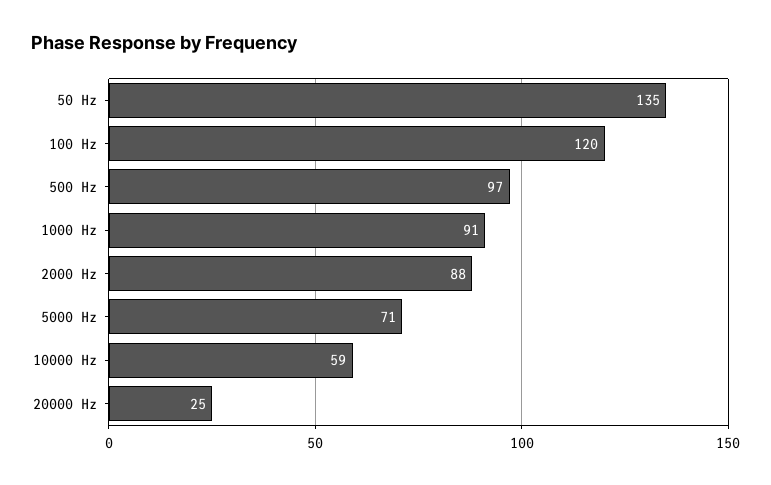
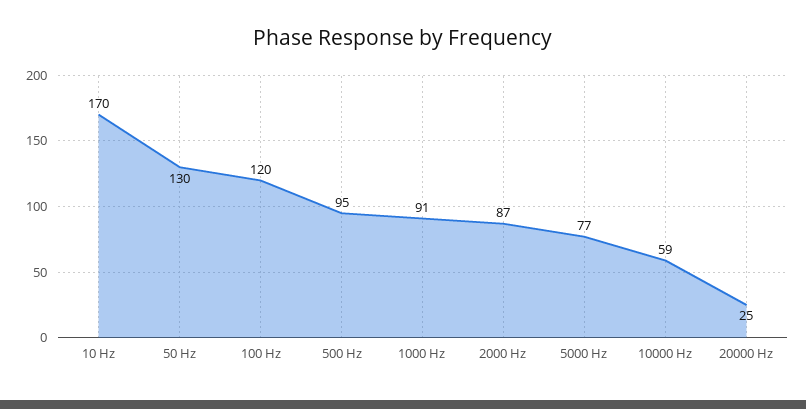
50 Hz: 135 -> 130
500 Hz: 97 -> 95
2000 Hz: 88 -> 87
5000 Hz: 71 -> 77
10 Hz: none -> 170

